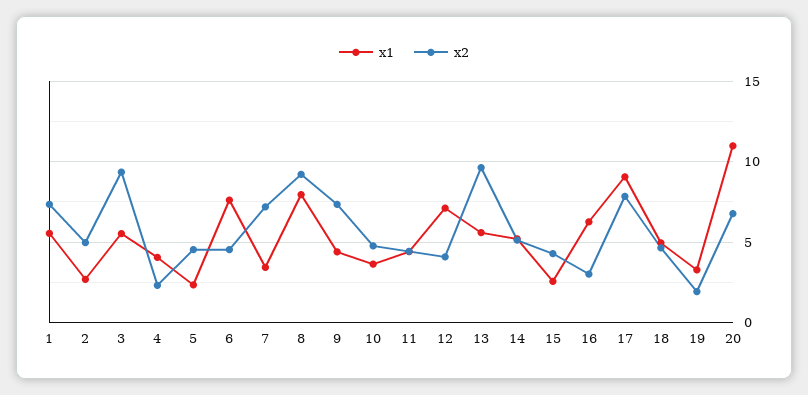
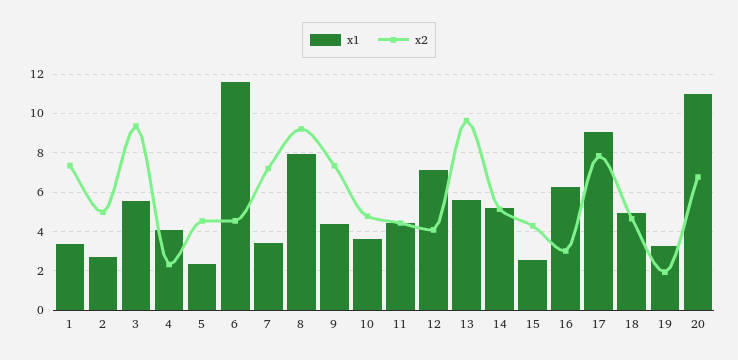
x1, 1: 5.5 -> 3.5
x1, 6: 7.5 -> 11.5

